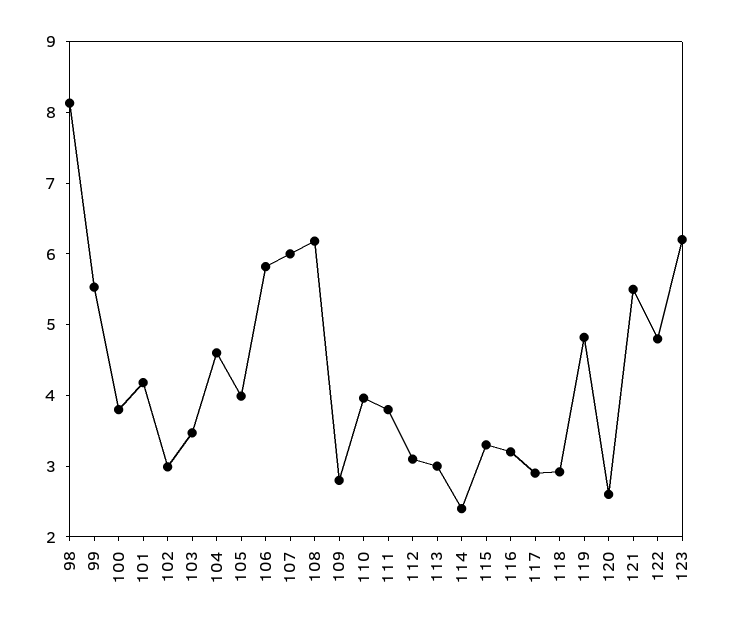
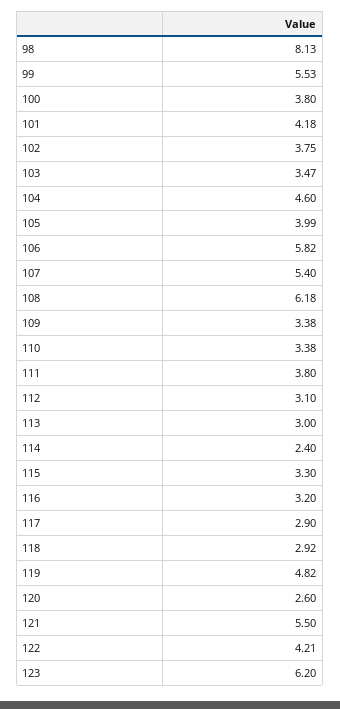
102: 3 -> 3.75
107: 6 -> 5.4
109: 2.8 -> 3.38
110: 4 -> 3.38
122: 4.8 -> 4.21

